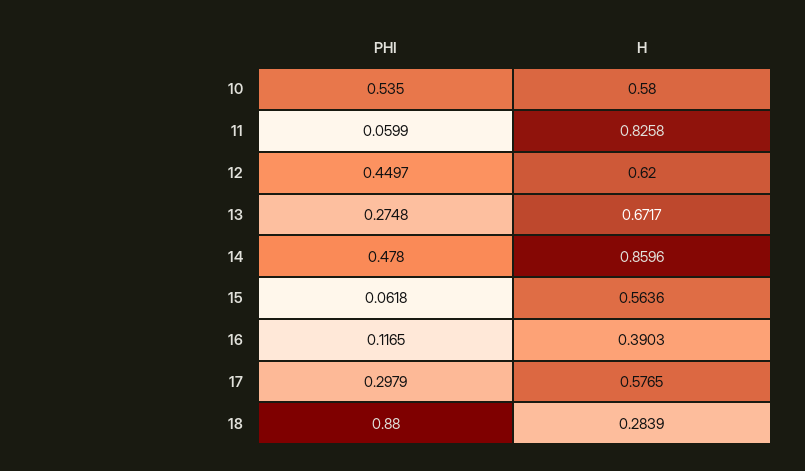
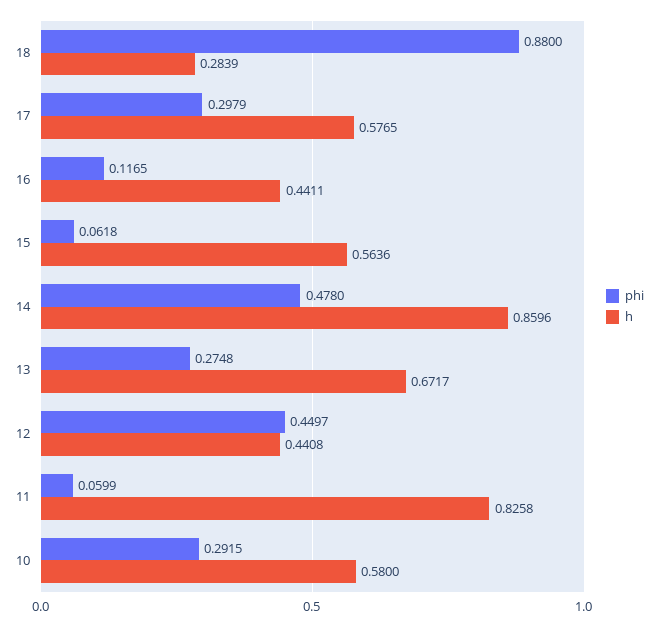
PHI, 10: 0.535 -> 0.2915
H, 12: 0.62 -> 0.4408
H, 16: 0.3903 -> 0.4411

